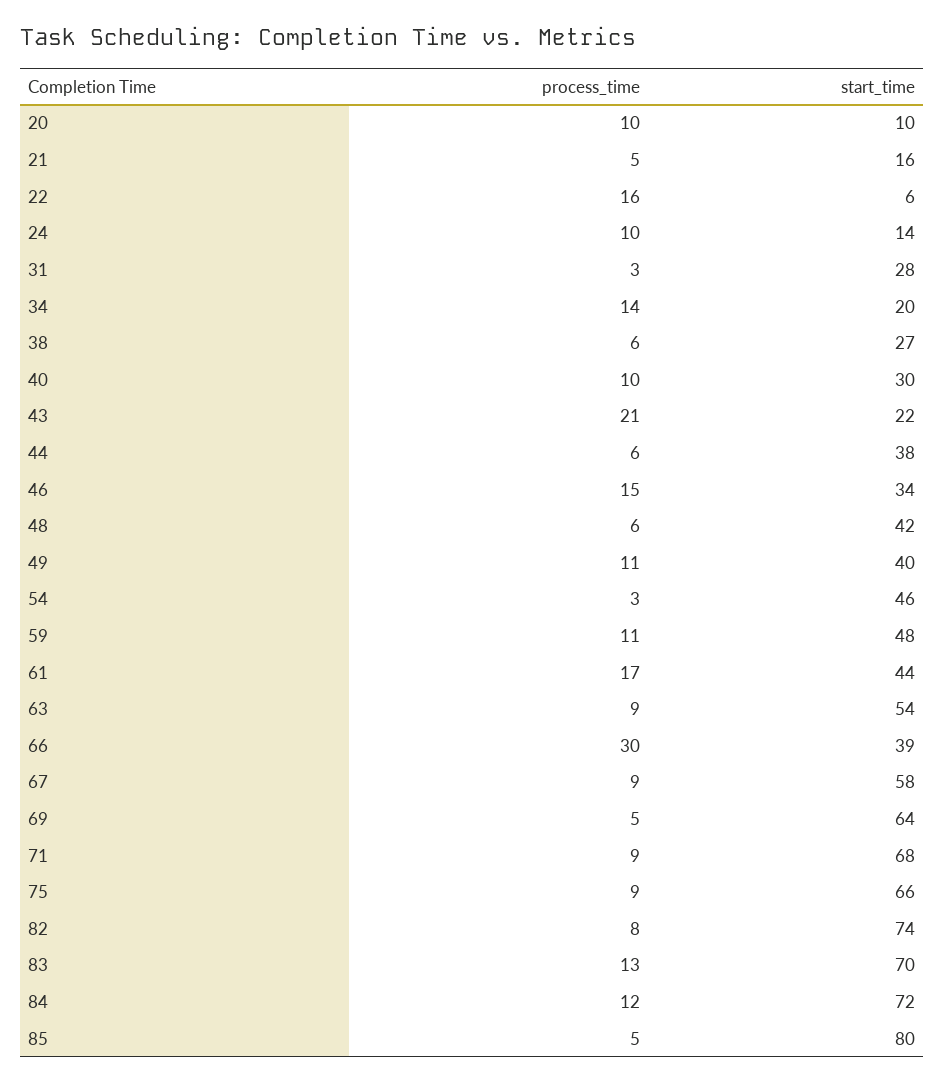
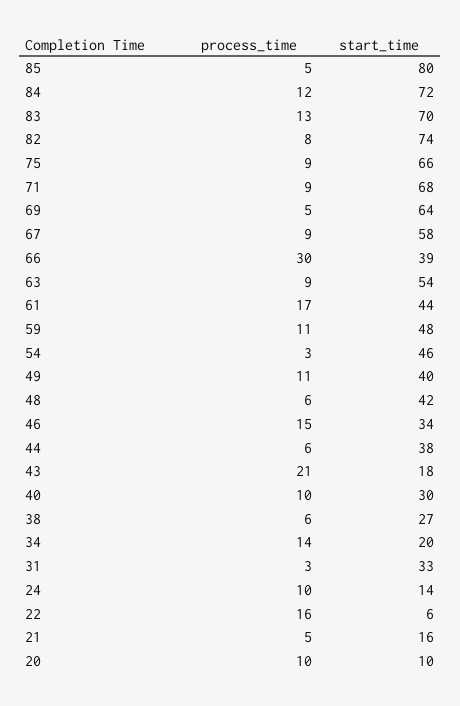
start_time, 31: 28 -> 33
start_time, 43: 22 -> 18

